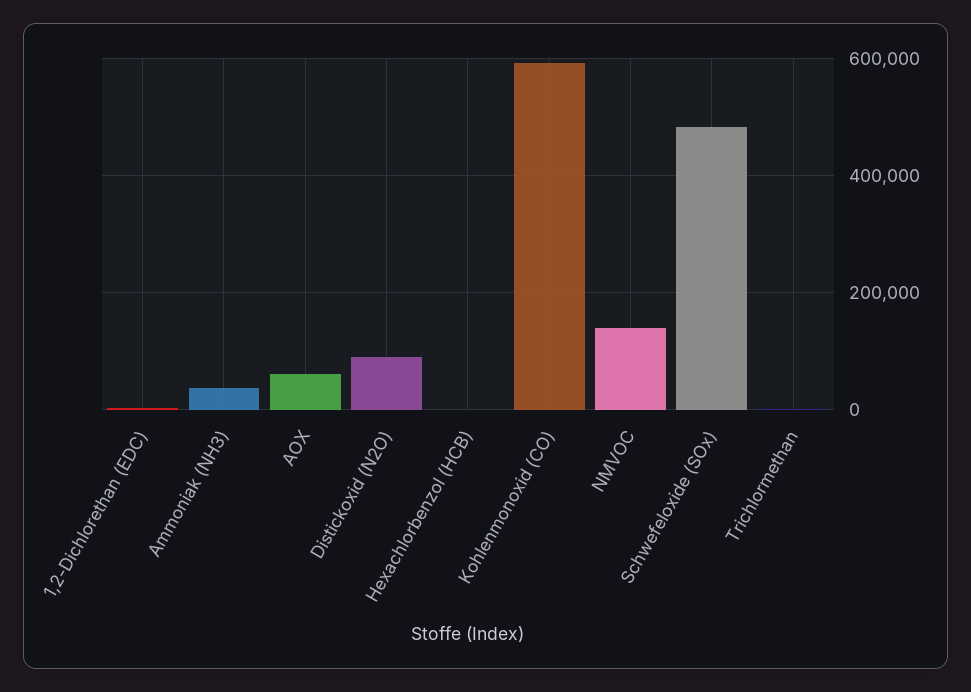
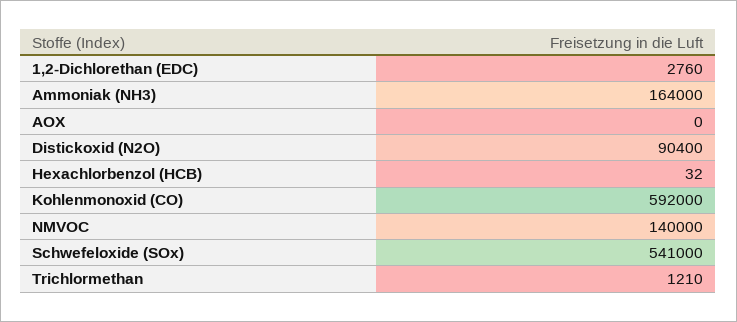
Ammoniak (NH3): 40000 -> 164000
AOX: 60000 -> 0
Schwefeloxide (SOx): 480000 -> 541000

